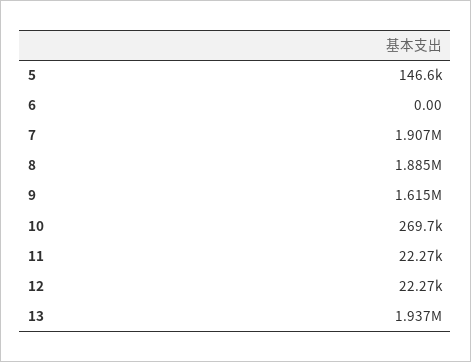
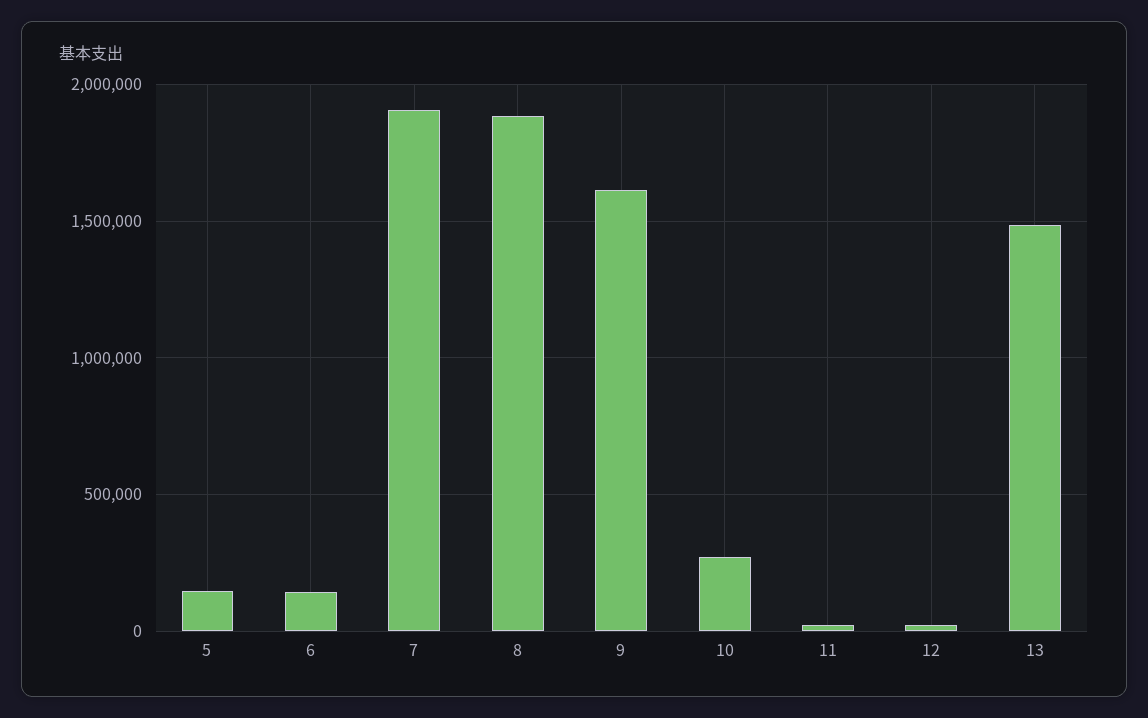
6: 0 -> 150000
13: 1937000 -> 1500000

